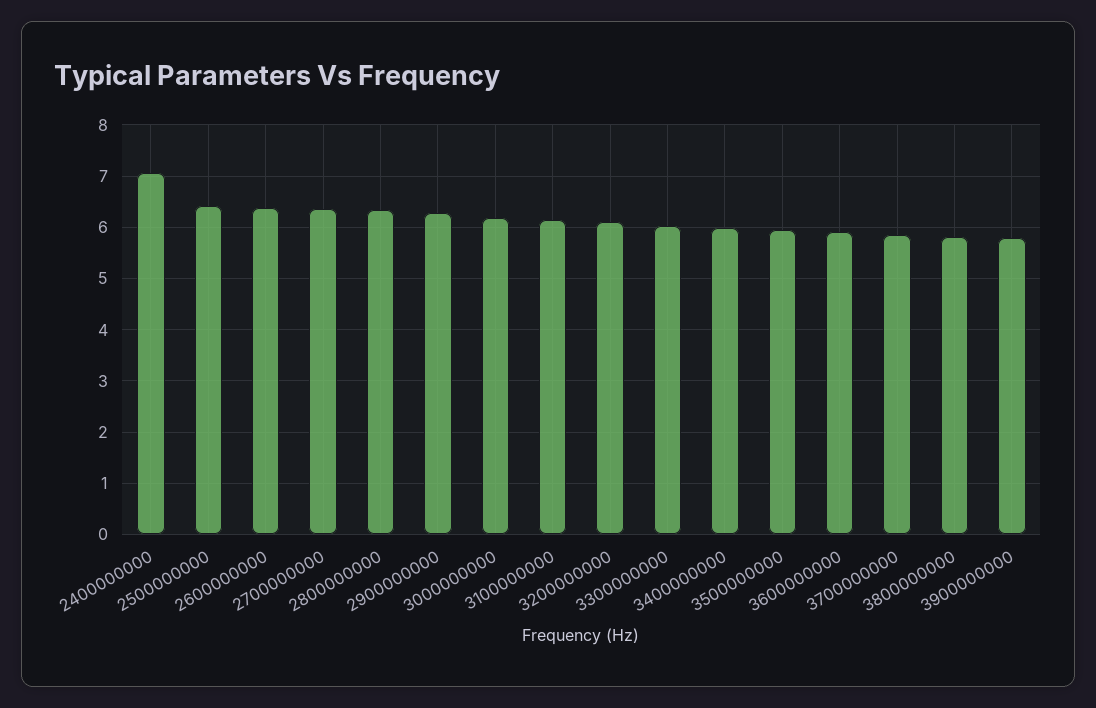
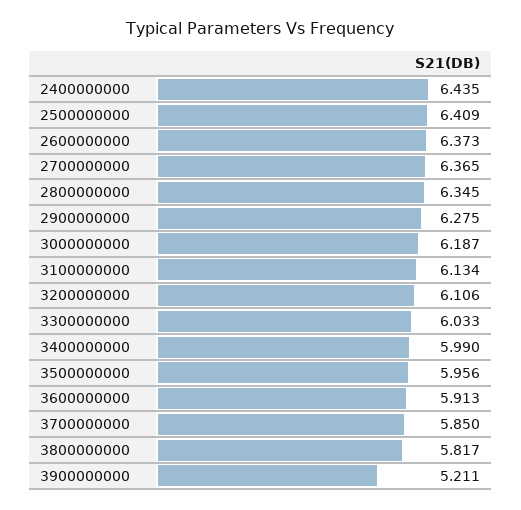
2400000000: 7 -> 6.435
3900000000: 5.8 -> 5.211

